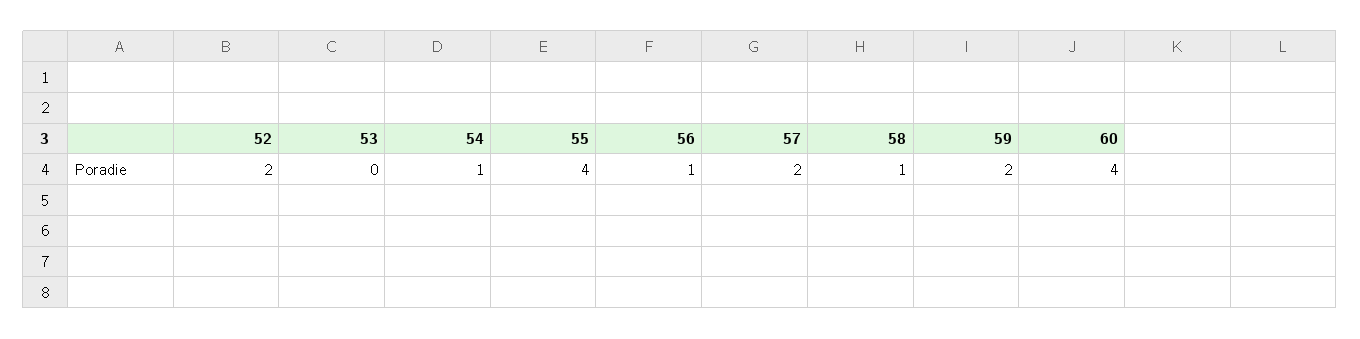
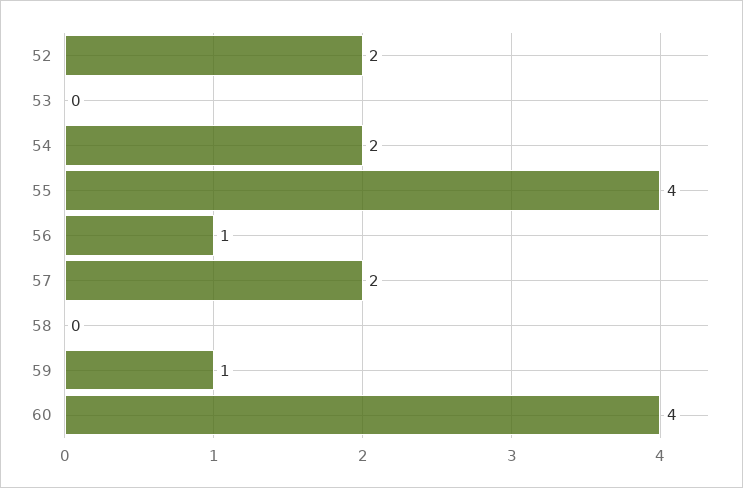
54: 1 -> 2
58: 1 -> 0
59: 2 -> 1

